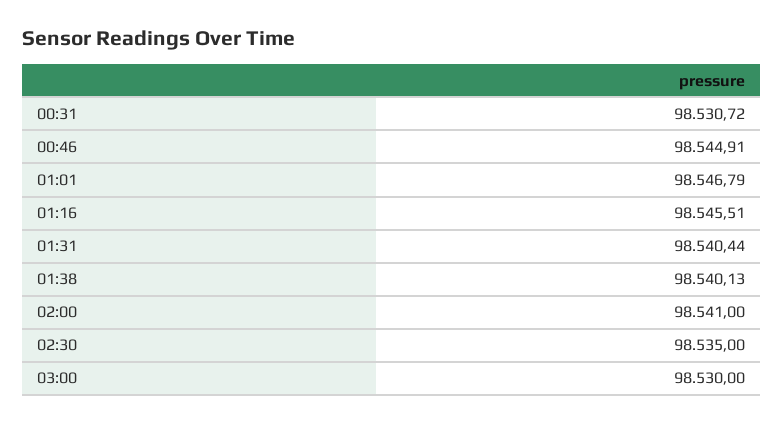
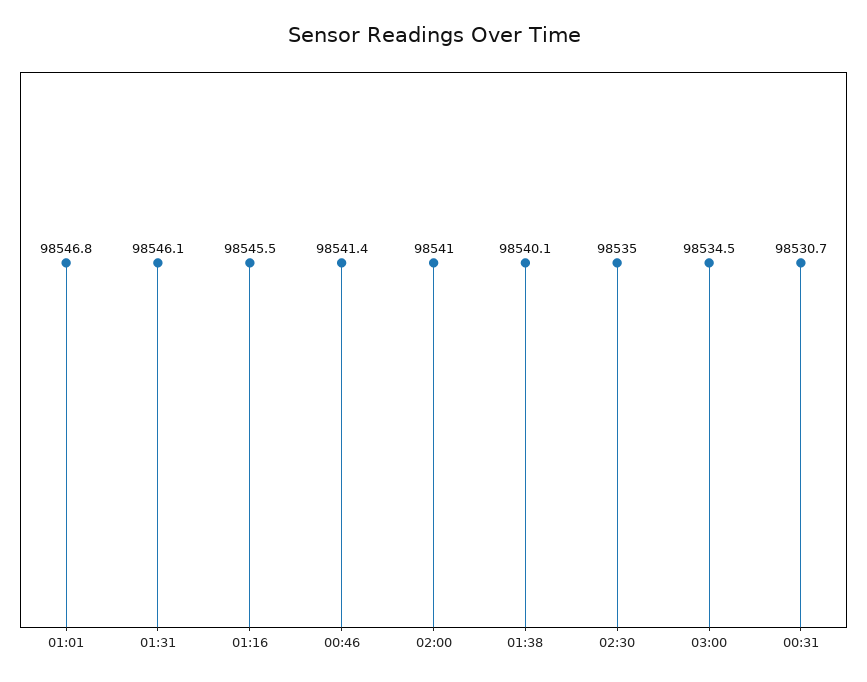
00:46: 98544.91 -> 98541.4
01:31: 98540.44 -> 98546.1
03:00: 98530 -> 98534.5

